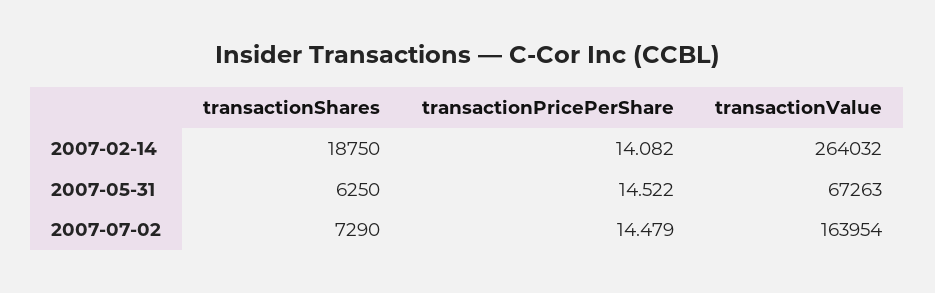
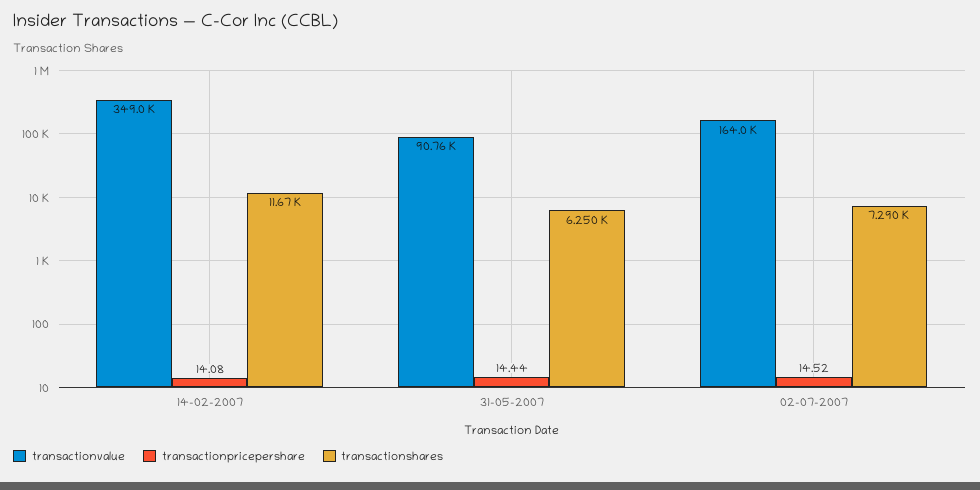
transactionShares, 2007-02-14: 18750 -> 11670
transactionValue, 2007-02-14: 264032 -> 349000
transactionPricePerShare, 2007-05-31: 14.522 -> 14.44
transactionValue, 2007-05-31: 67263 -> 90760
transactionPricePerShare, 2007-07-02: 14.479 -> 14.52

